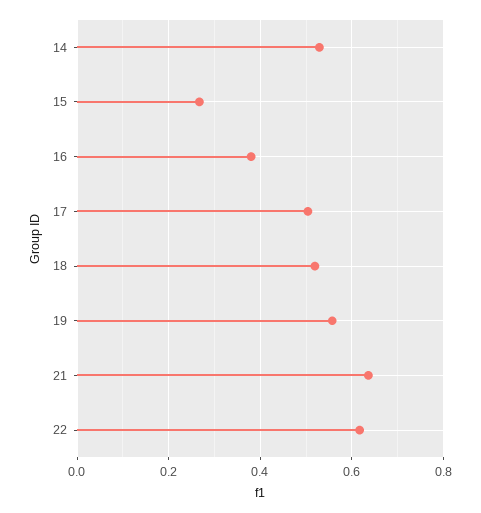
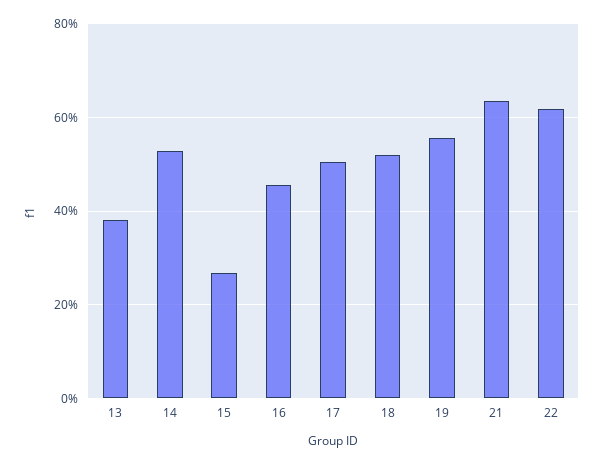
16: 0.38 -> 0.46
13: none -> 0.38

